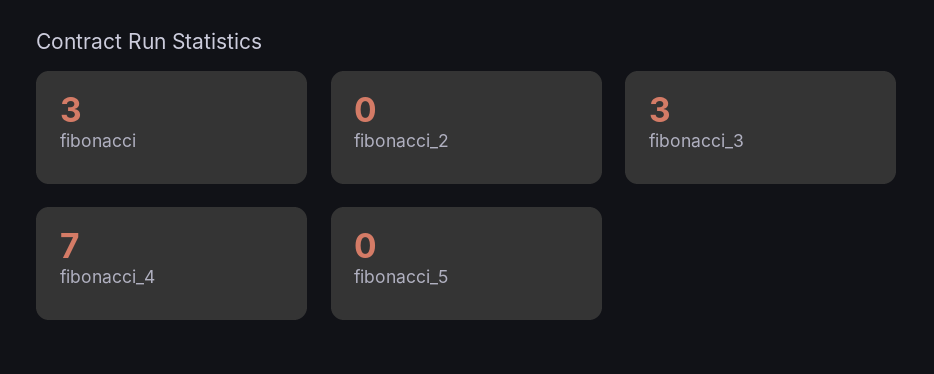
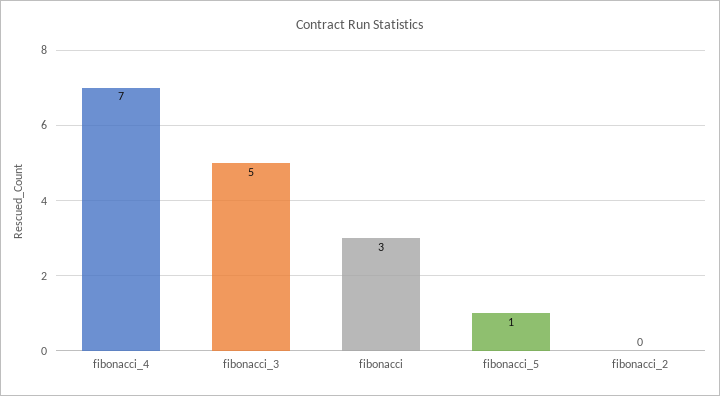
fibonacci_3: 3 -> 5
fibonacci_5: 0 -> 1

